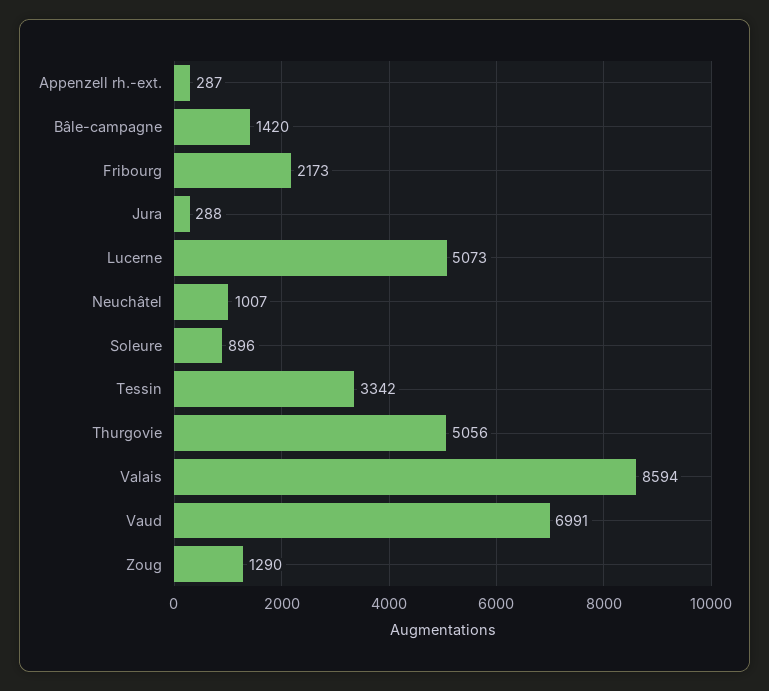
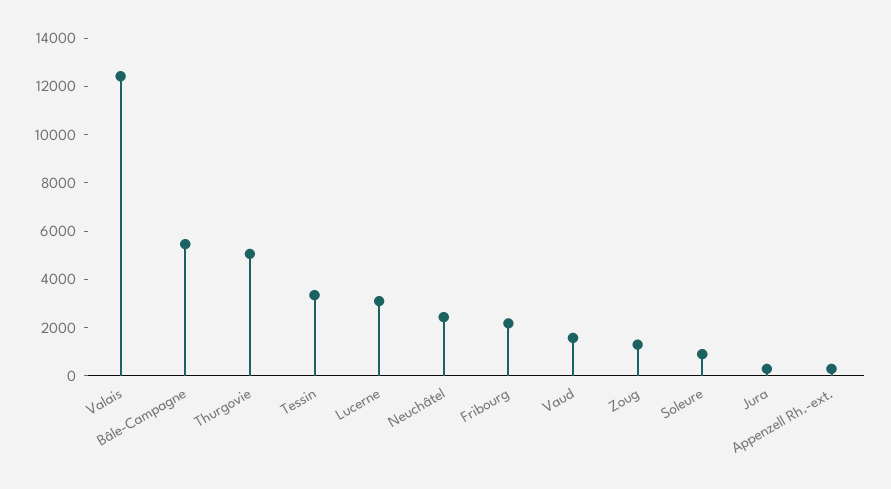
Bâle-campagne: 1420 -> 5500
Lucerne: 5073 -> 3000
Neuchâtel: 1007 -> 2500
Valais: 8594 -> 12500
Vaud: 6991 -> 1500

